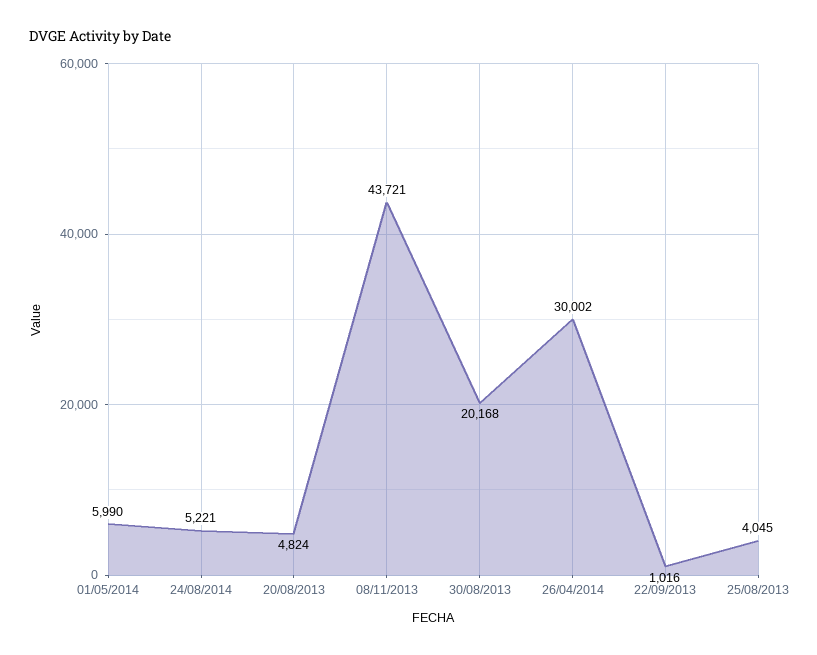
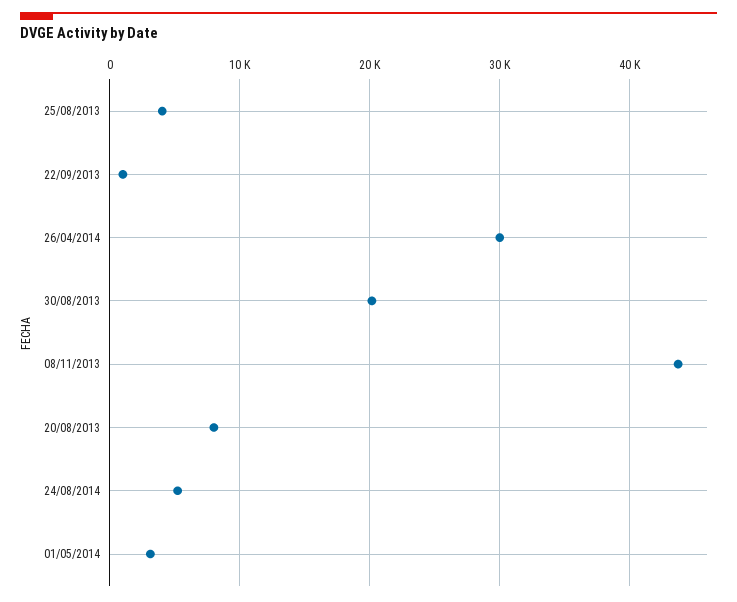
01/05/2014: 5990 -> 3000
20/08/2013: 4824 -> 8000

